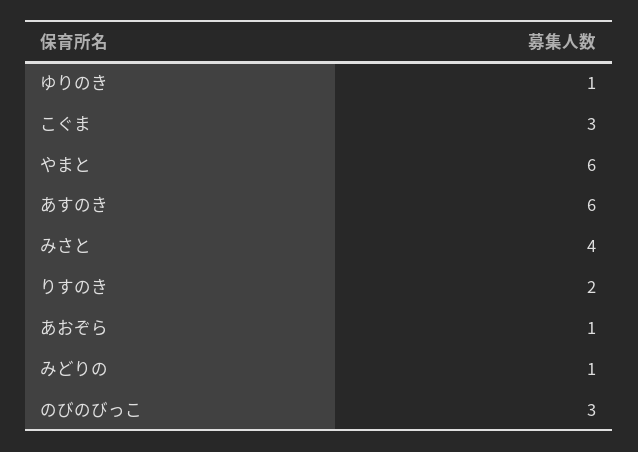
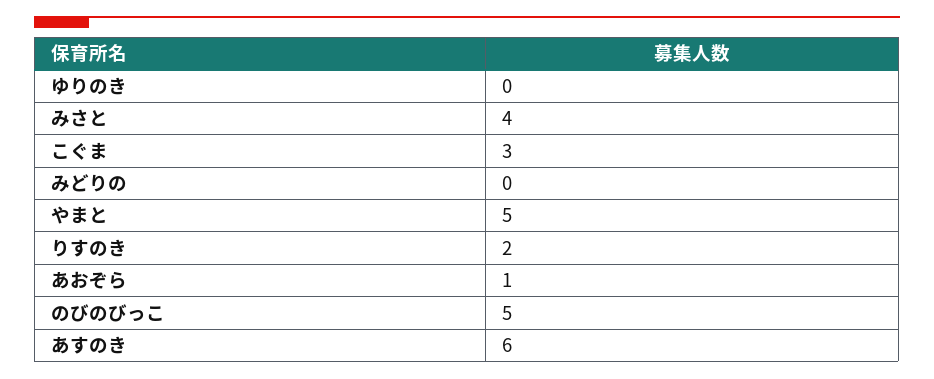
ゆりのき: 1 -> 0
やまと: 6 -> 5
みどりの: 1 -> 0
のびのびっこ: 3 -> 5

